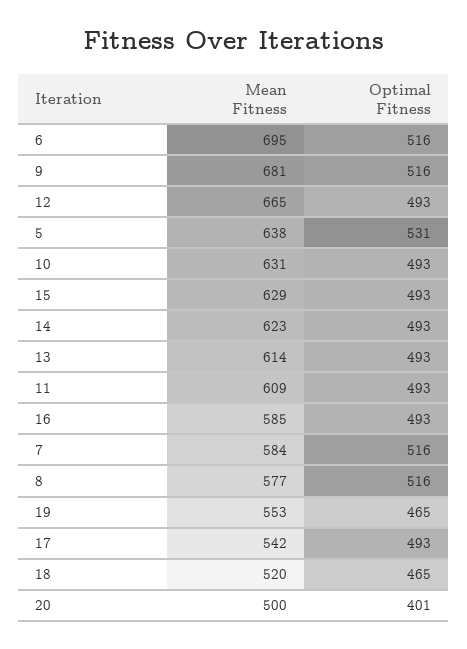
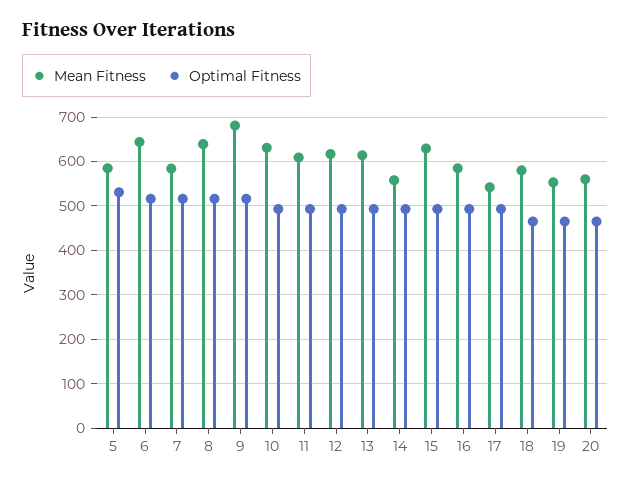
Mean Fitness, 6: 695 -> 640
Mean Fitness, 12: 665 -> 620
Mean Fitness, 5: 638 -> 580
Mean Fitness, 14: 623 -> 560
Mean Fitness, 8: 577 -> 640
Mean Fitness, 18: 520 -> 580
Mean Fitness, 20: 500 -> 560
Optimal Fitness, 20: 401 -> 460

